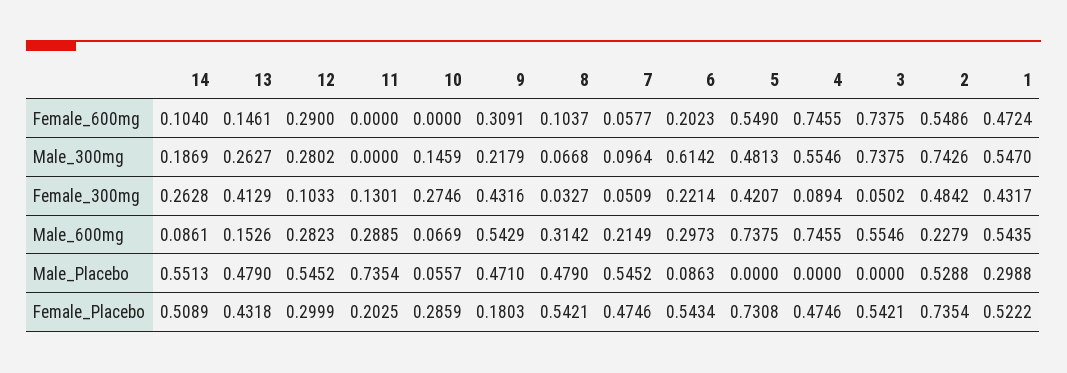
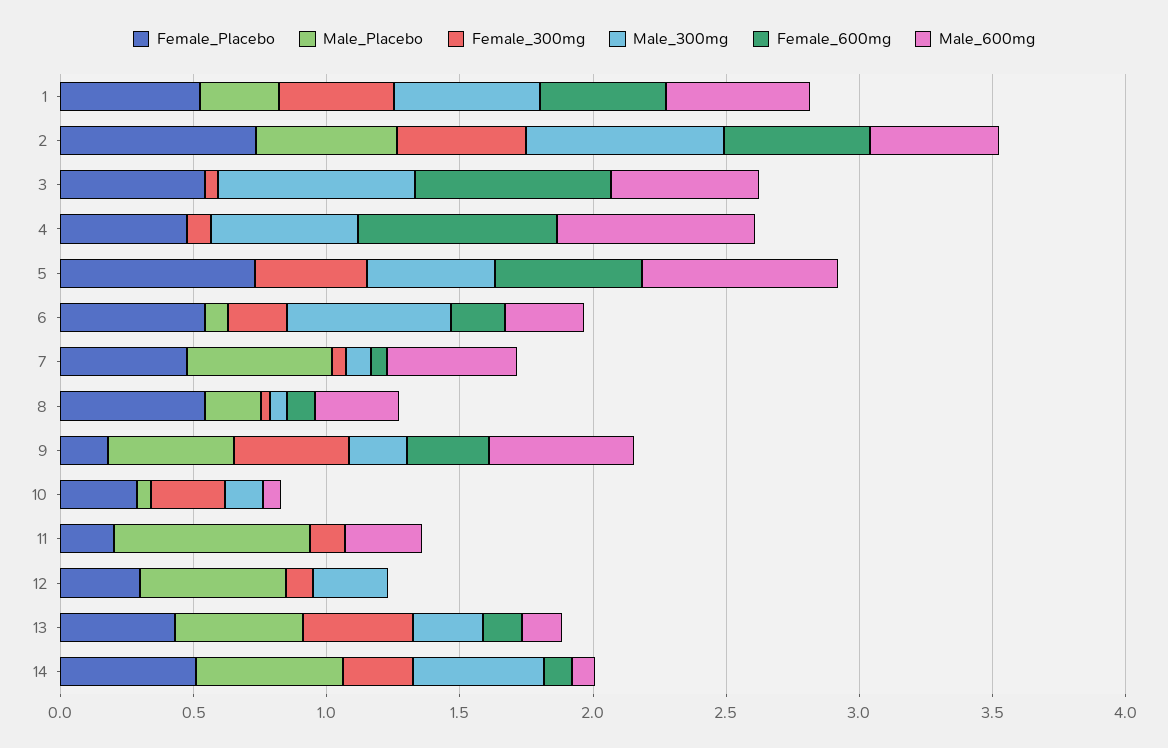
Female_600mg, 12: 0.29 -> 0
Male_300mg, 14: 0.1869 -> 0.5
Male_600mg, 12: 0.2823 -> 0
Male_600mg, 7: 0.2149 -> 0.5
Male_600mg, 2: 0.2279 -> 0.5
Male_Placebo, 8: 0.479 -> 0.2

